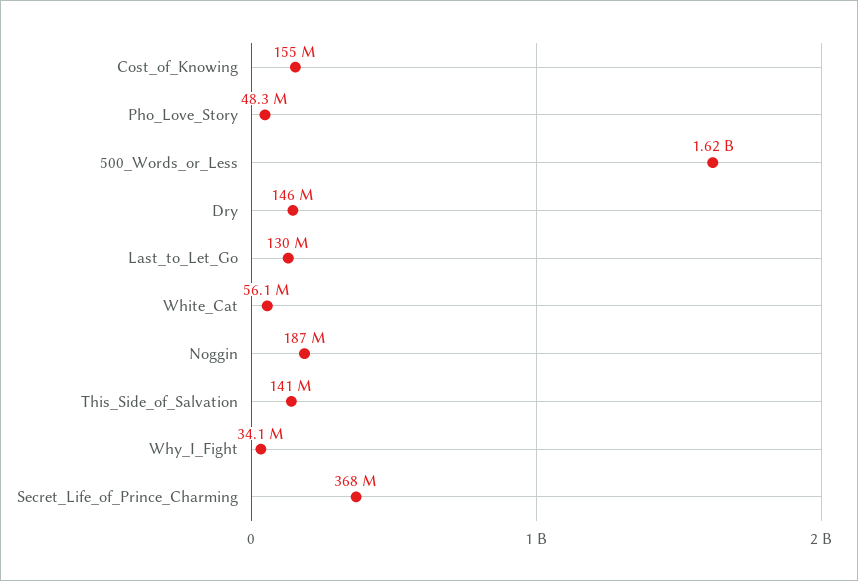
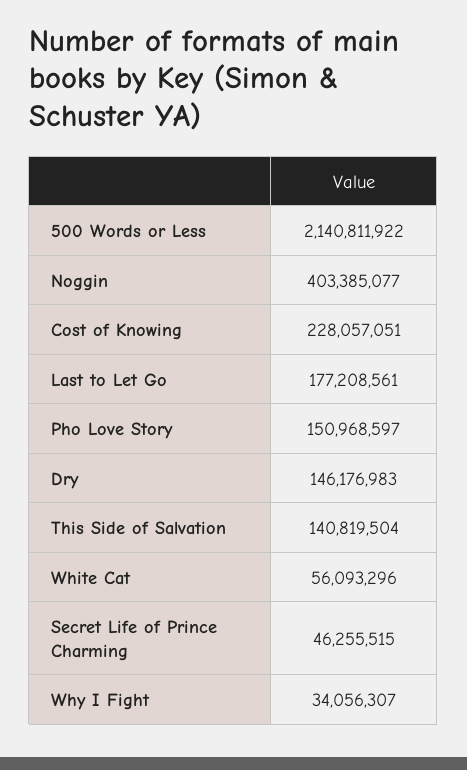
Cost_of_Knowing: 155000000 -> 228057051
Pho_Love_Story: 48300000 -> 150968597
500_Words_or_Less: 1620000000 -> 2140811922
Last_to_Let_Go: 130000000 -> 177208561
Noggin: 187000000 -> 403385077
Secret_Life_of_Prince_Charming: 368000000 -> 46255515

